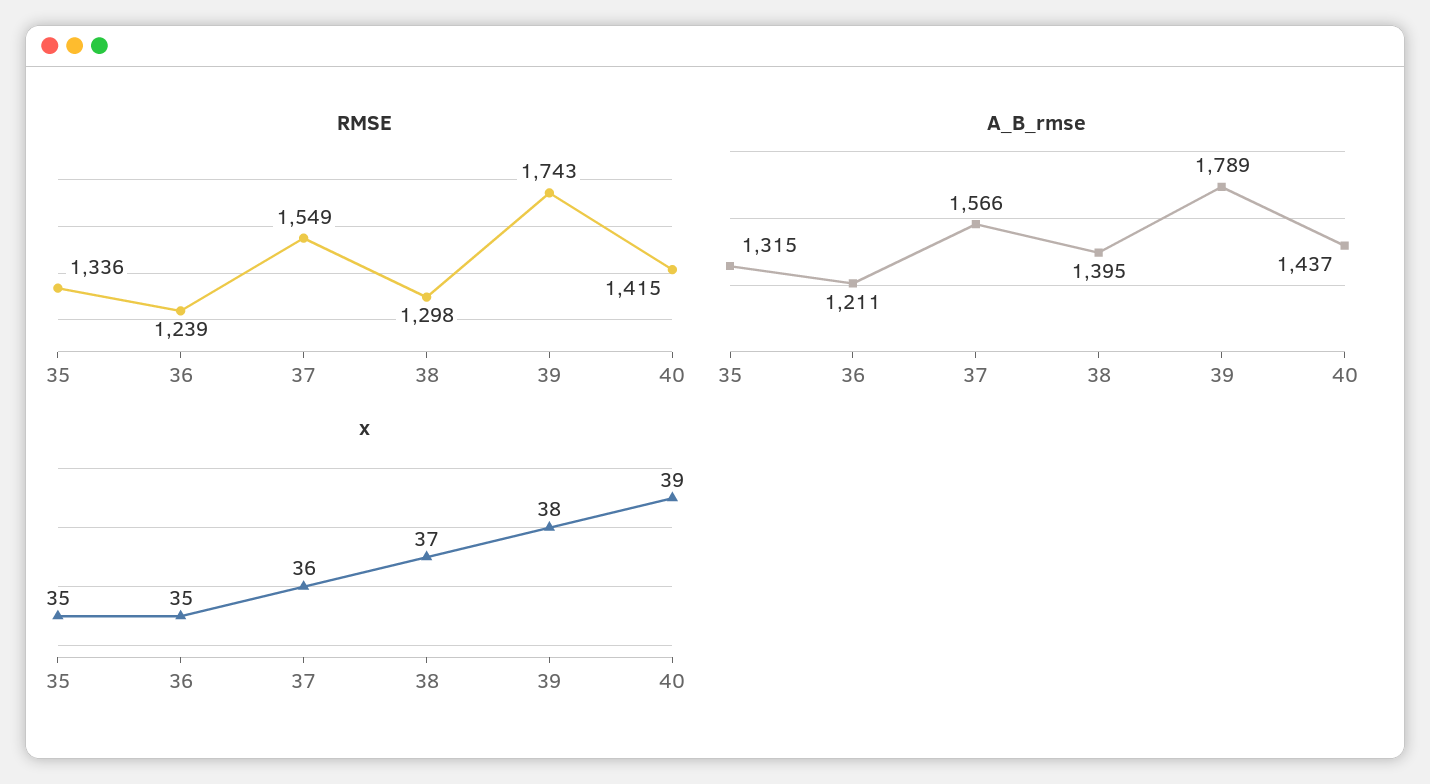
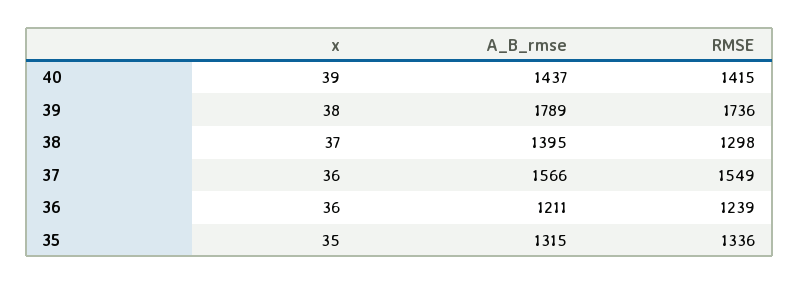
RMSE, 39: 1743 -> 1736
x, 36: 35 -> 36

